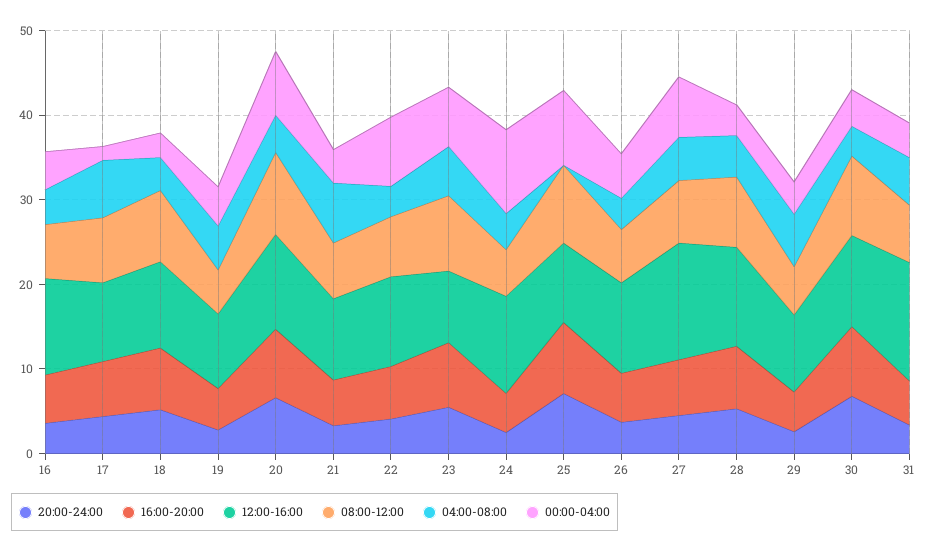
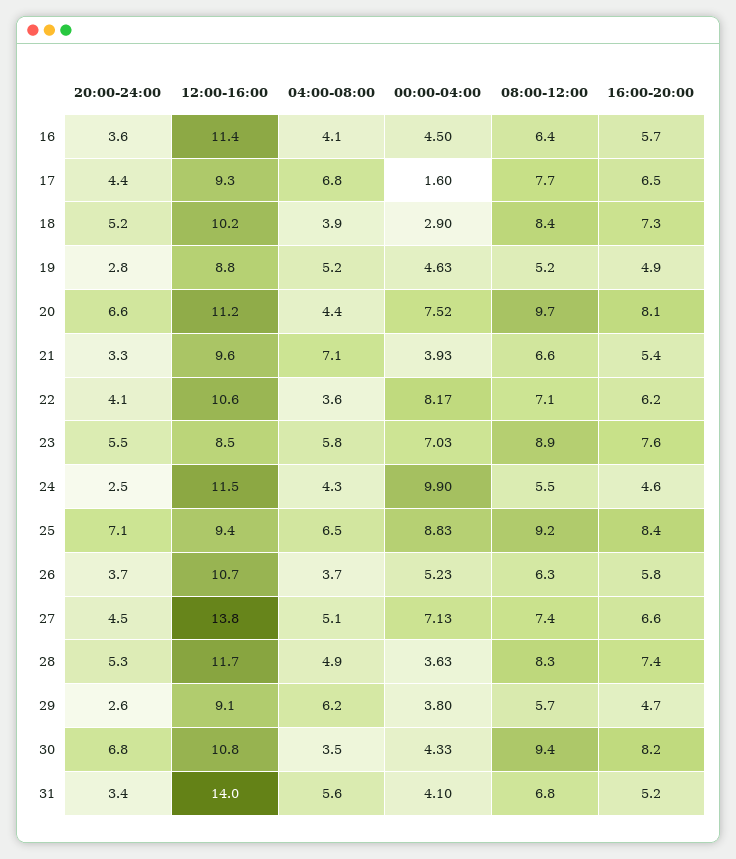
04:00-08:00, 25: 0 -> 6.5

